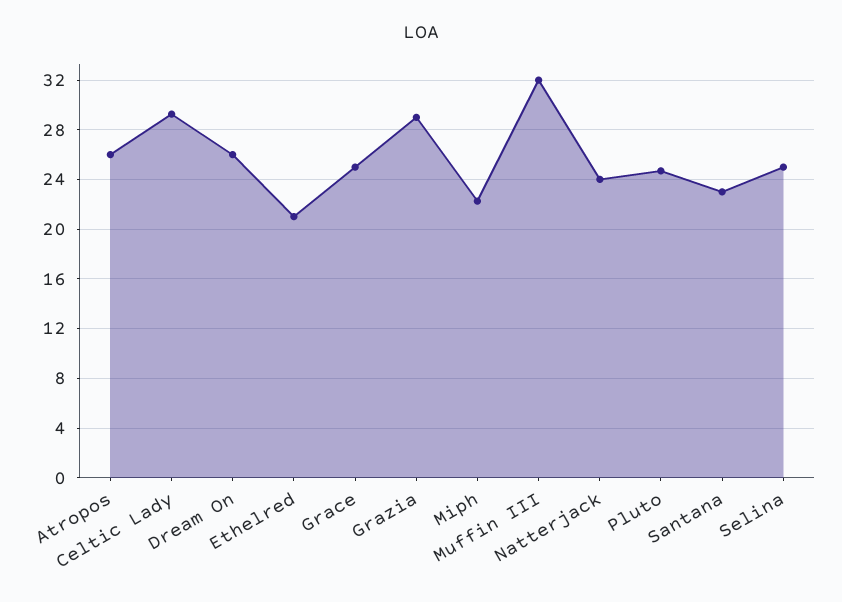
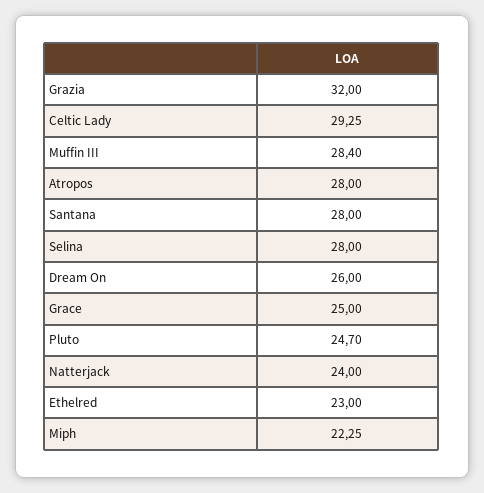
Atropos: 26 -> 28
Ethelred: 21 -> 23
Grazia: 29 -> 32
Muffin III: 32 -> 28.4
Santana: 23 -> 28
Selina: 25 -> 28

